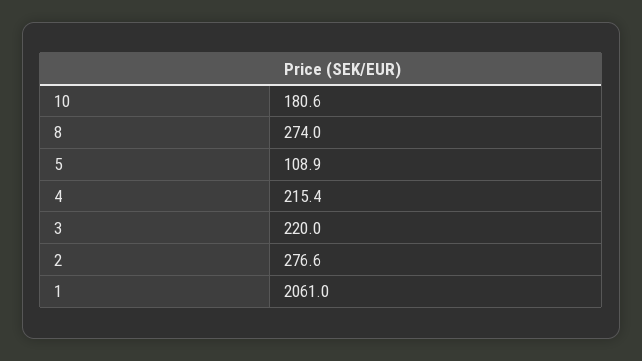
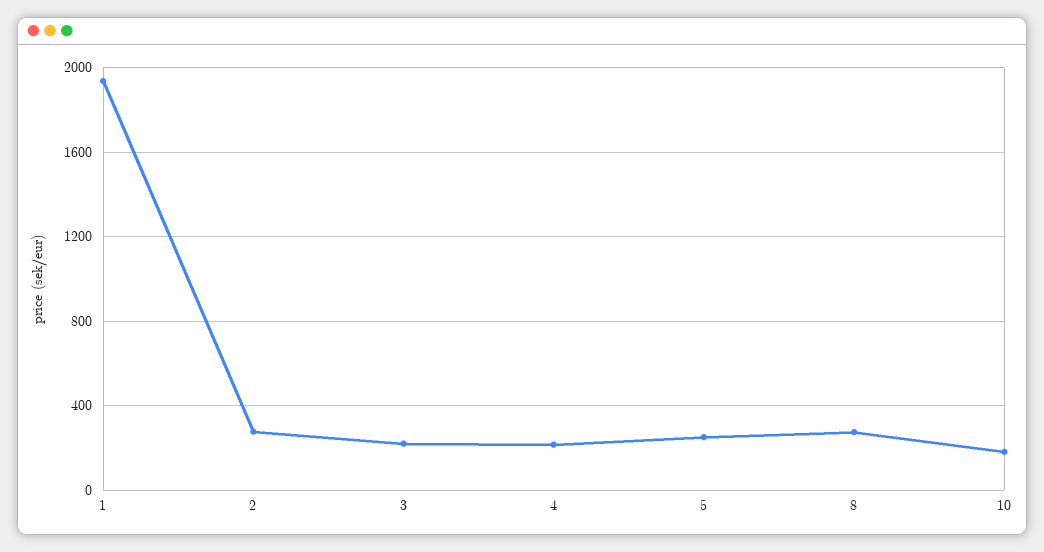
5: 108.9 -> 250
1: 2061 -> 1950

